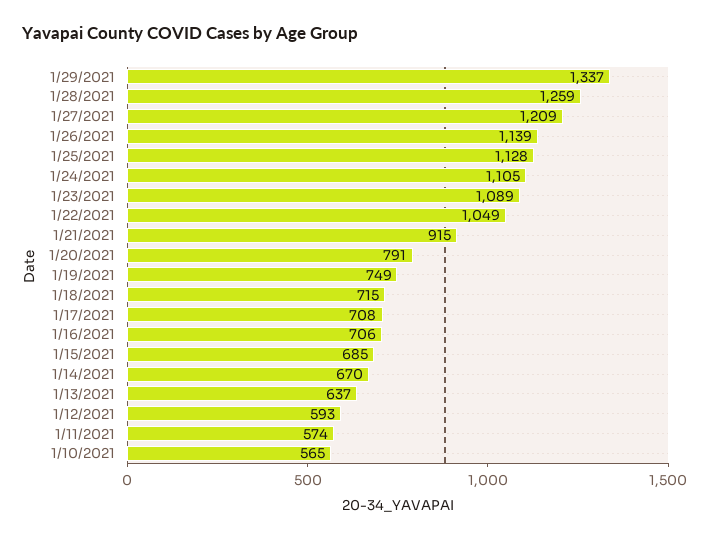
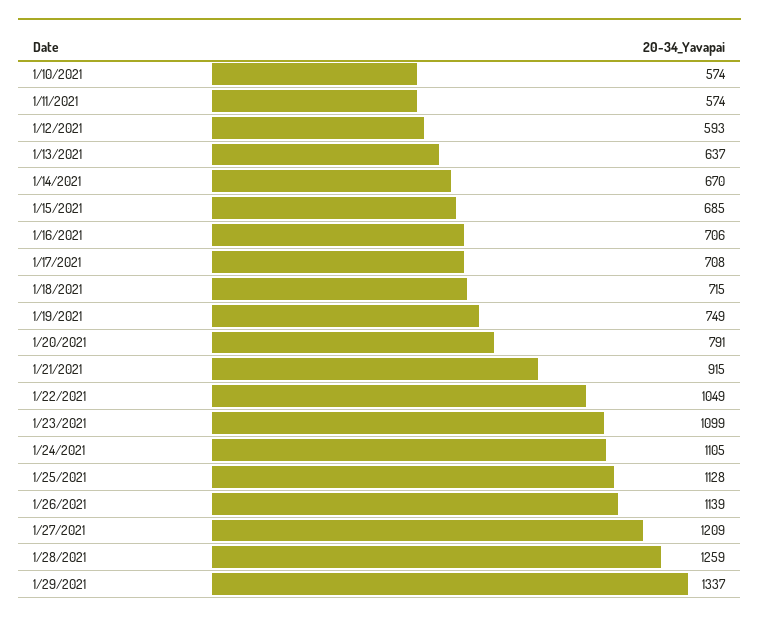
1/23/2021: 1089 -> 1099
1/10/2021: 565 -> 574

